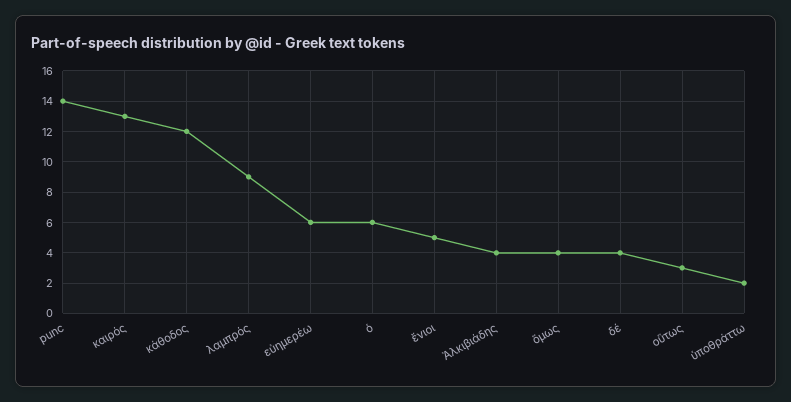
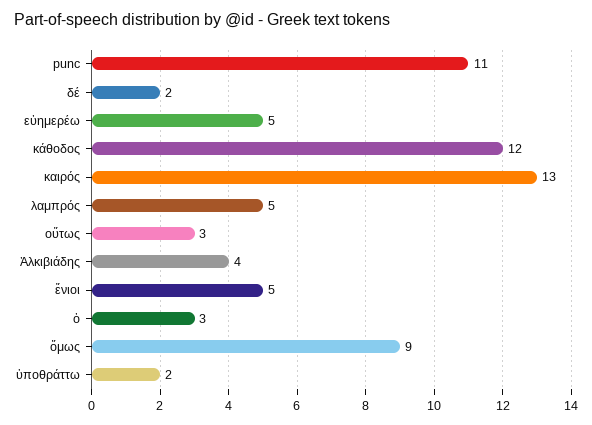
punc: 14 -> 11
λαμπρός: 9 -> 5
εὐημερέω: 6 -> 5
ὁ: 6 -> 3
ὅμως: 4 -> 9
δέ: 4 -> 2

